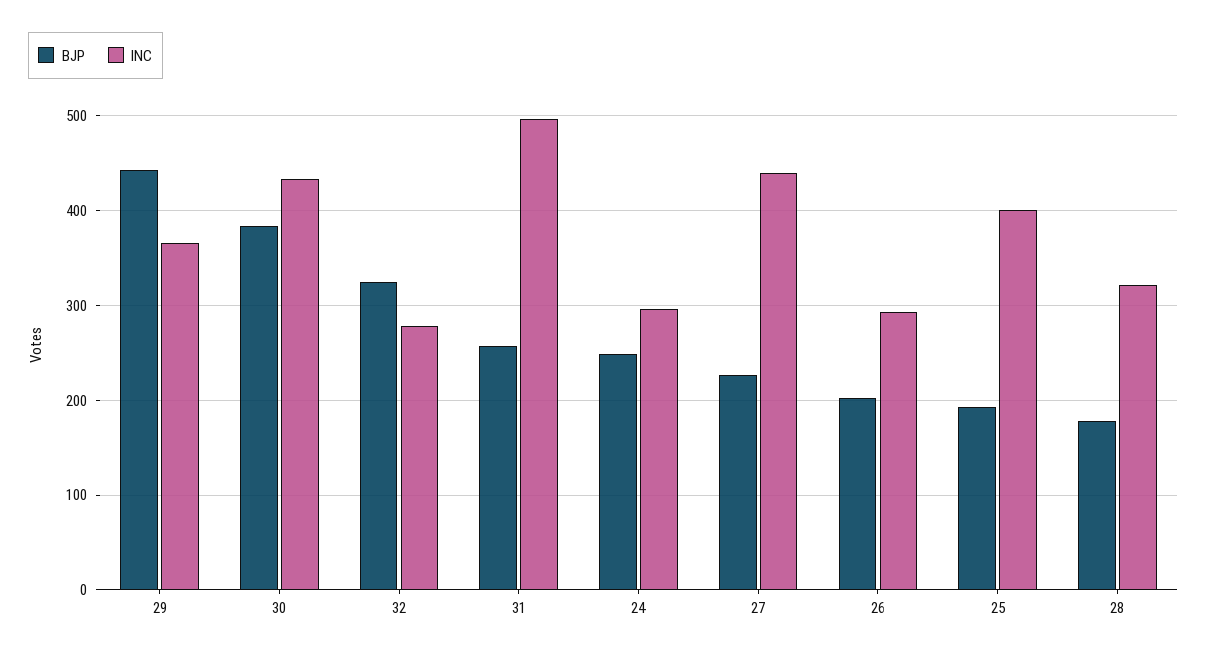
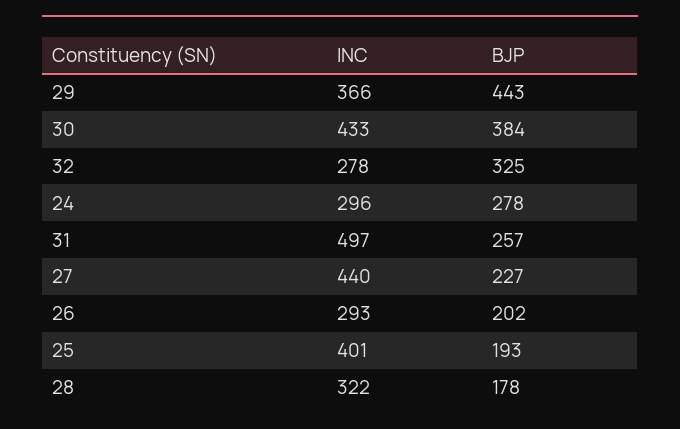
BJP, 24: 250 -> 278

